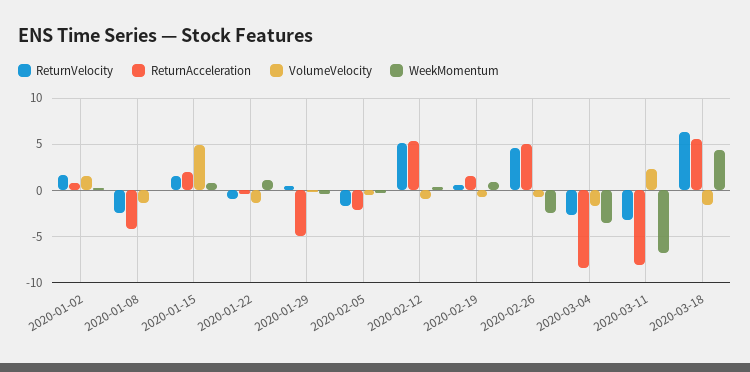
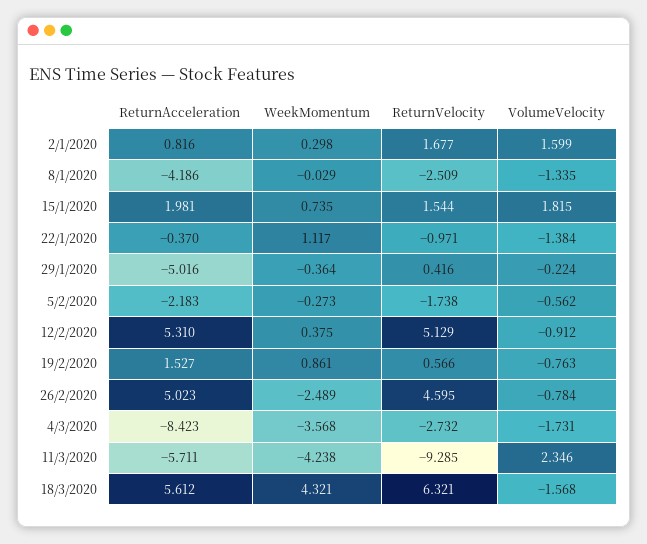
VolumeVelocity, 2020-01-15: 5 -> 1.815
ReturnVelocity, 2020-03-11: -3 -> -9.285
ReturnAcceleration, 2020-03-11: -8 -> -5.711
WeekMomentum, 2020-03-11: -7 -> -4.238

